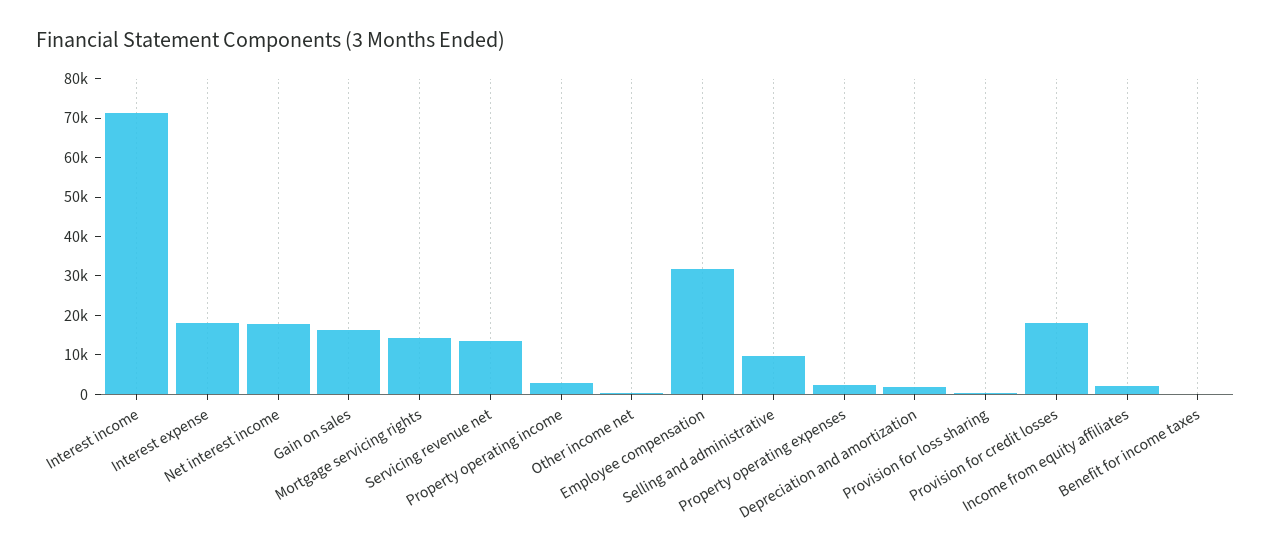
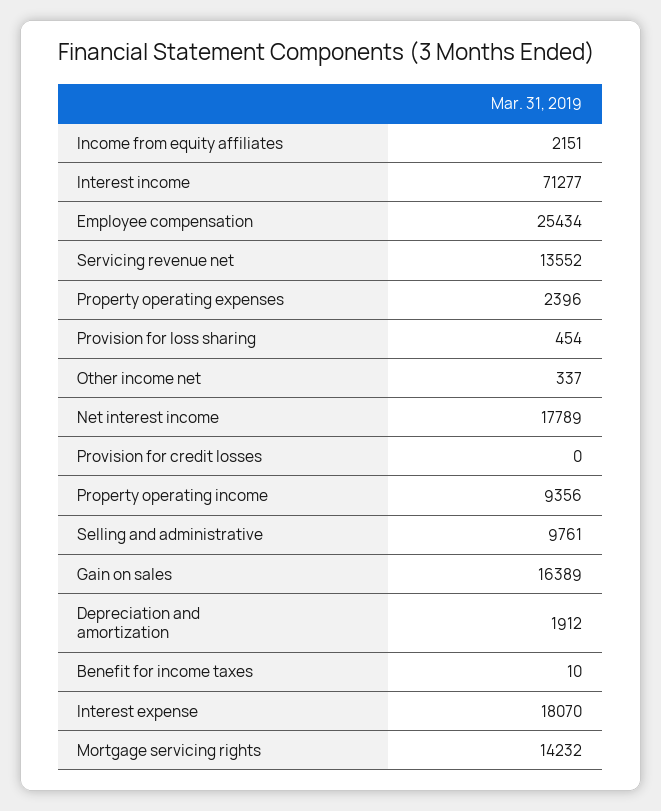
Property operating income: 2500 -> 9356
Employee compensation: 32500 -> 25434
Provision for credit losses: 17500 -> 0

